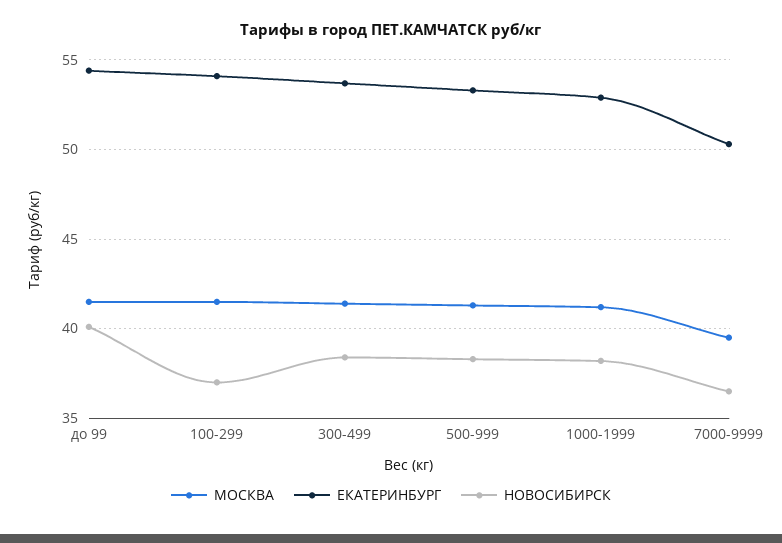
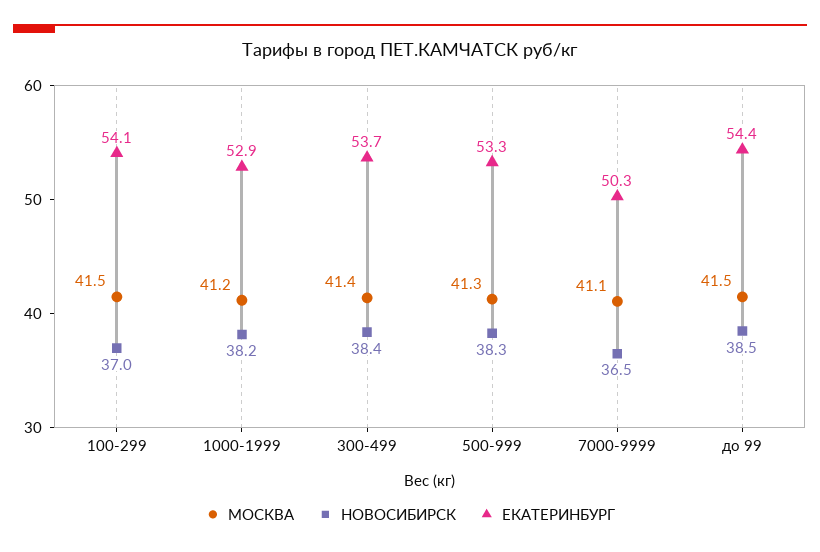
НОВОСИБИРСК, до 99: 40 -> 38.5
МОСКВА, 7000-9999: 39.5 -> 41.1

